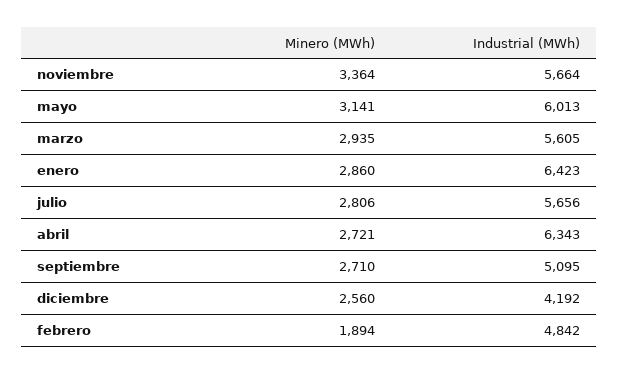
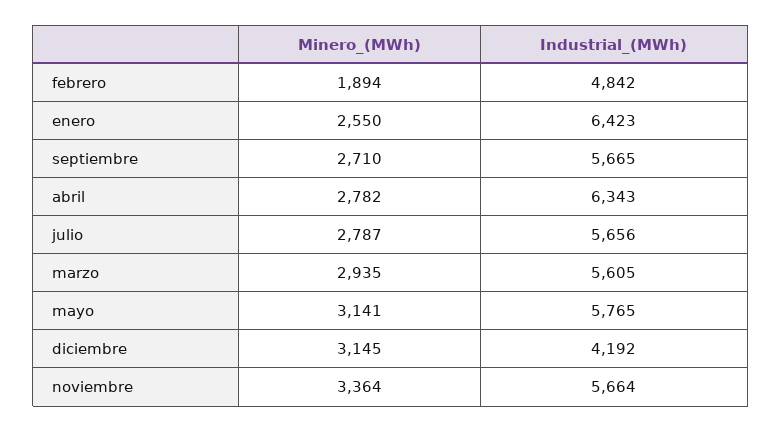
Industrial (MWh), mayo: 6013 -> 5765
Minero (MWh), enero: 2860 -> 2550
Minero (MWh), julio: 2806 -> 2787
Minero (MWh), abril: 2721 -> 2782
Industrial (MWh), septiembre: 5095 -> 5665
Minero (MWh), diciembre: 2560 -> 3145

